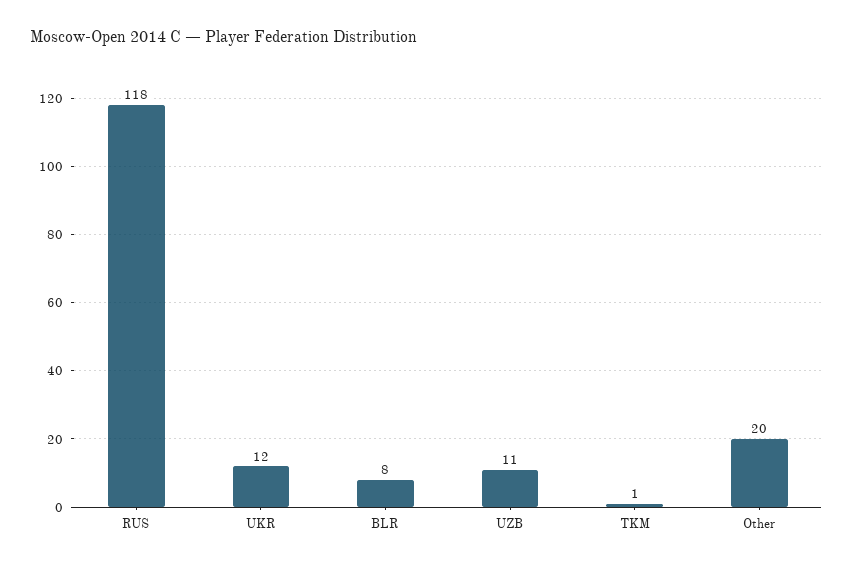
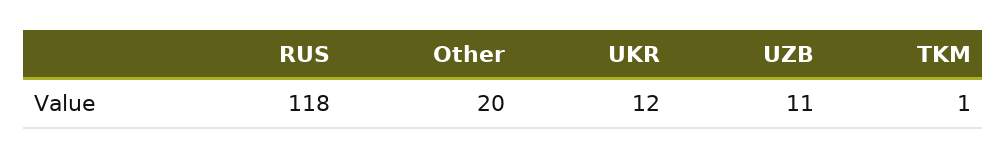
BLR: 8 -> none

